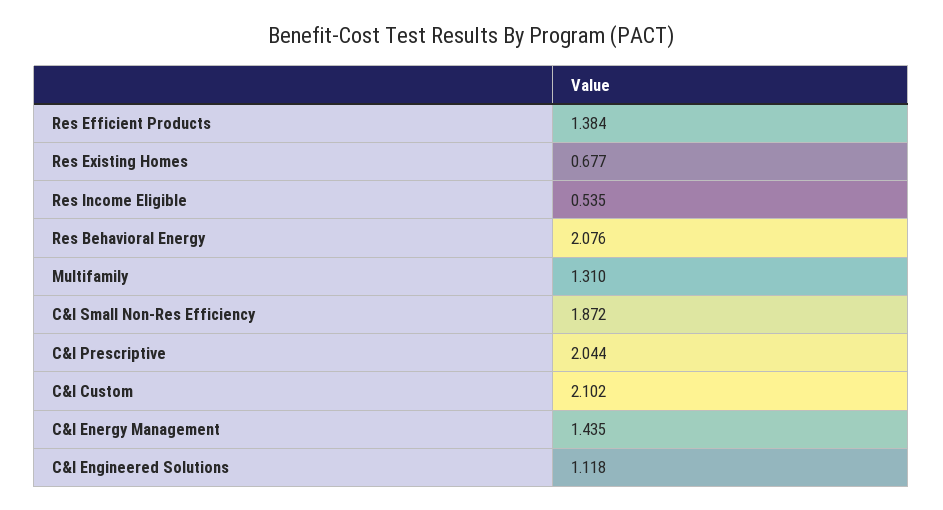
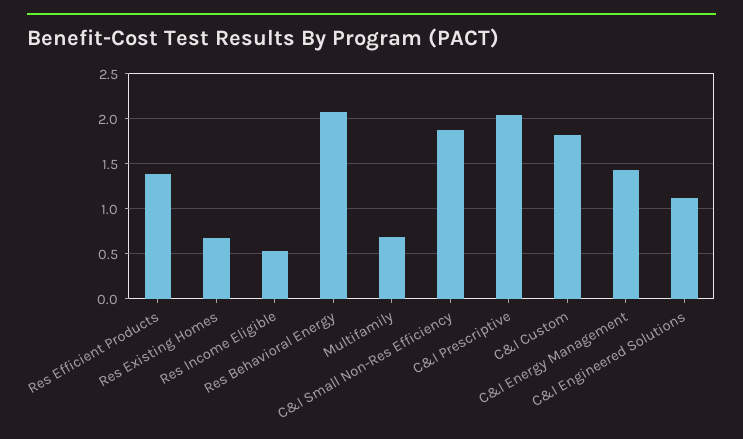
Multifamily: 1.31 -> 0.7
C&I Custom: 2.102 -> 1.8

